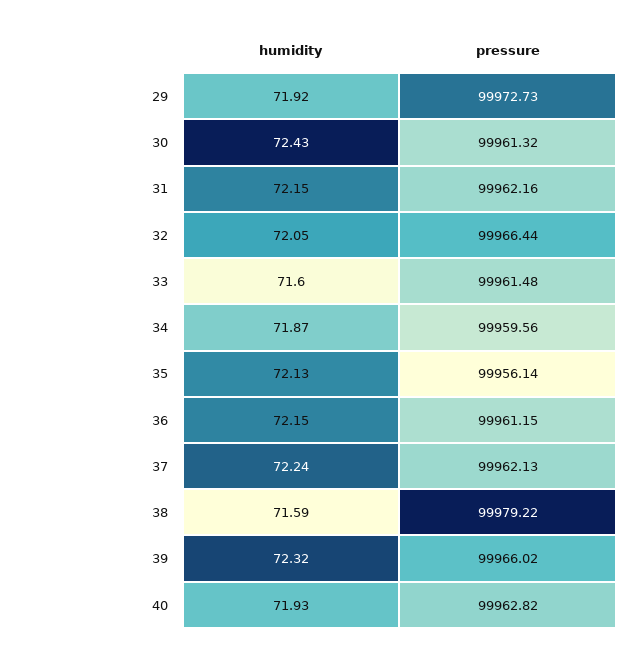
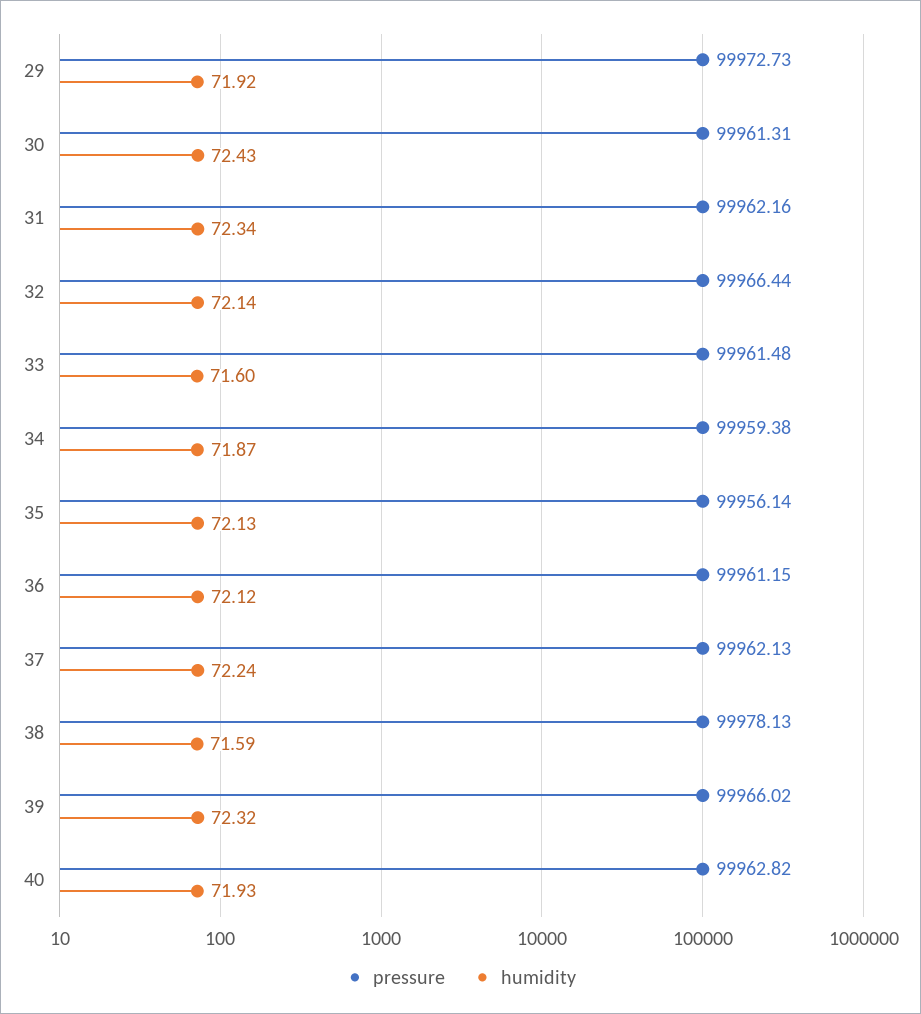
pressure, 30: 99961.32 -> 99961.31
humidity, 31: 72.15 -> 72.34
humidity, 32: 72.05 -> 72.14
pressure, 34: 99959.56 -> 99959.38
humidity, 36: 72.15 -> 72.12
pressure, 38: 99979.22 -> 99978.13

